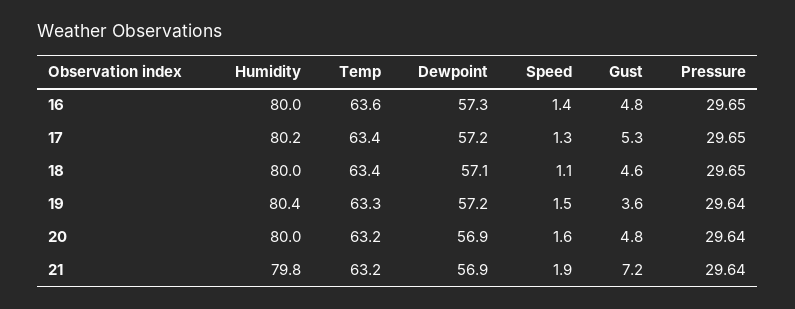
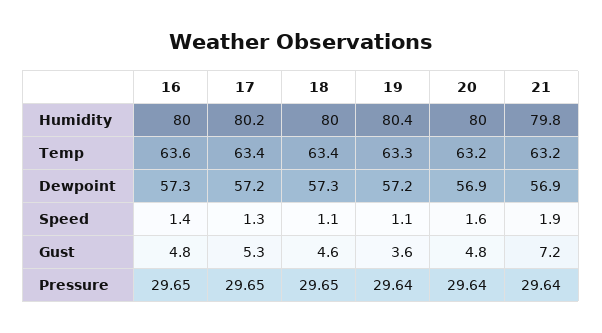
Dewpoint, 18: 57.1 -> 57.3
Speed, 19: 1.5 -> 1.1

